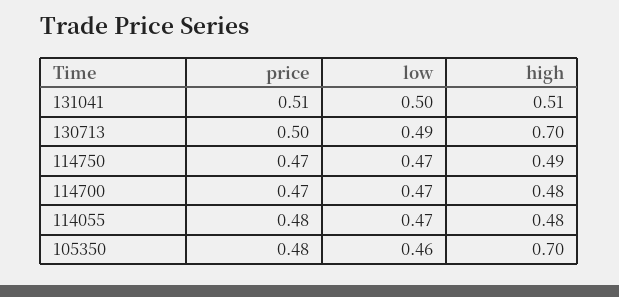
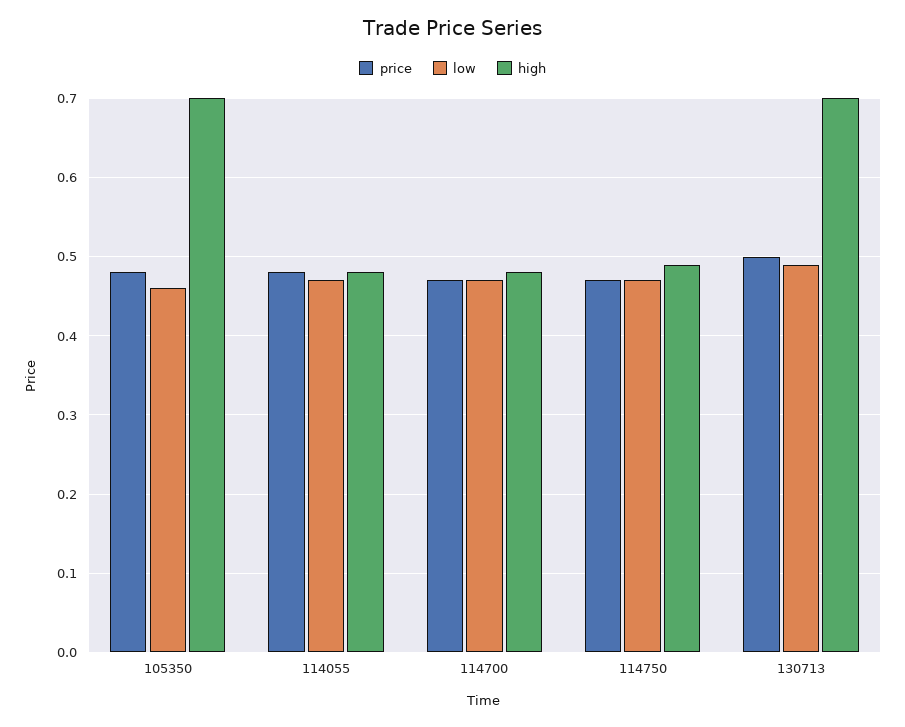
price, 131041: 0.51 -> none
low, 131041: 0.5 -> none
high, 131041: 0.51 -> none

